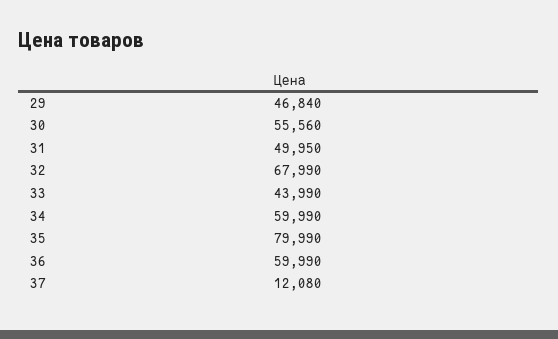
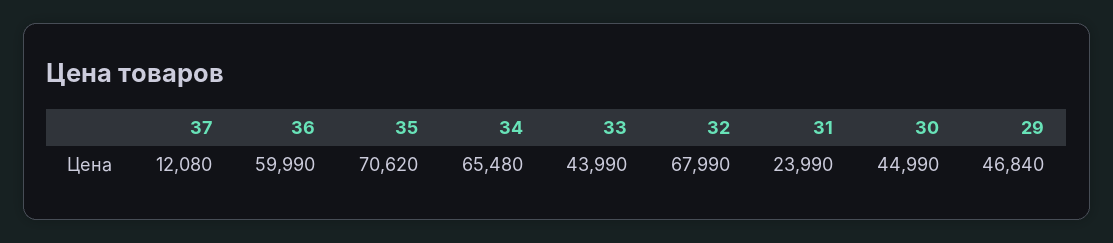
30: 55560 -> 44990
31: 49950 -> 23990
34: 59990 -> 65480
35: 79990 -> 70620

